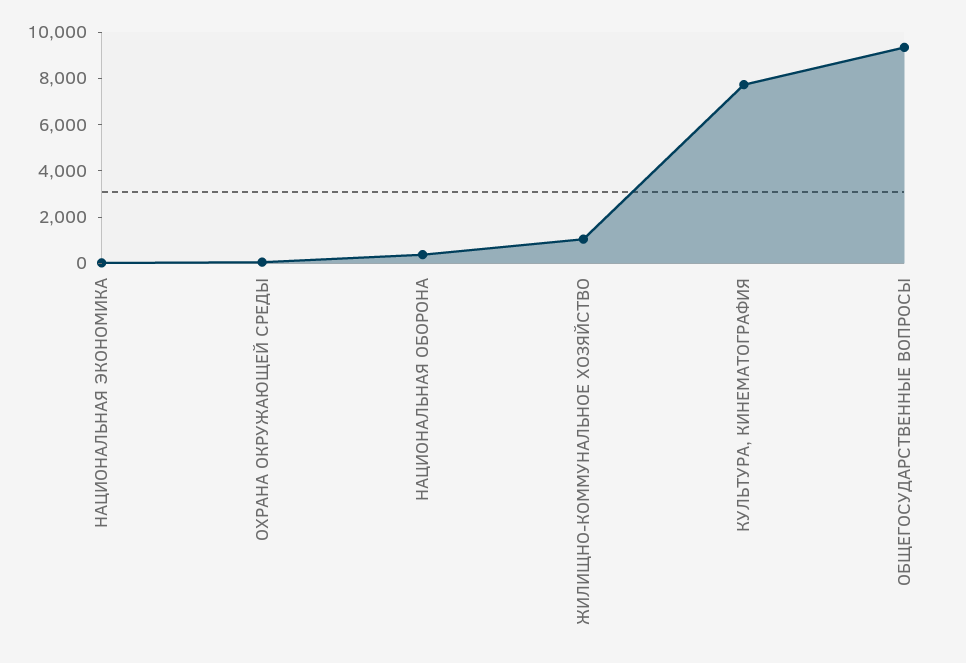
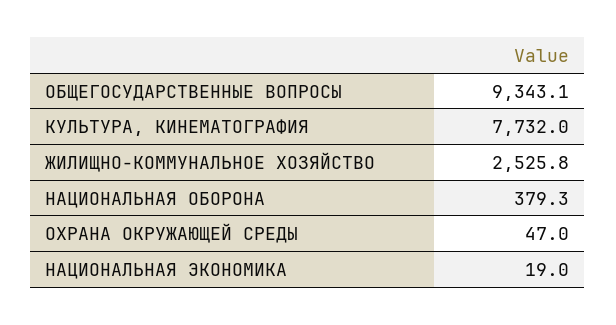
ЖИЛИЩНО-КОММУНАЛЬНОЕ ХОЗЯЙСТВО: 1000 -> 2525.8

